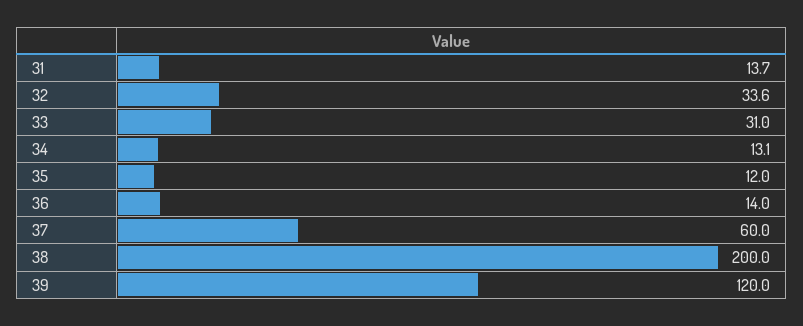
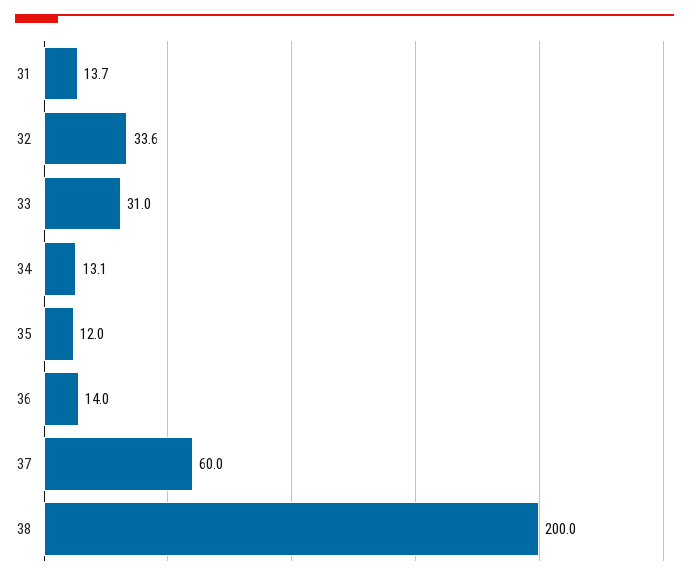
39: 120 -> none

